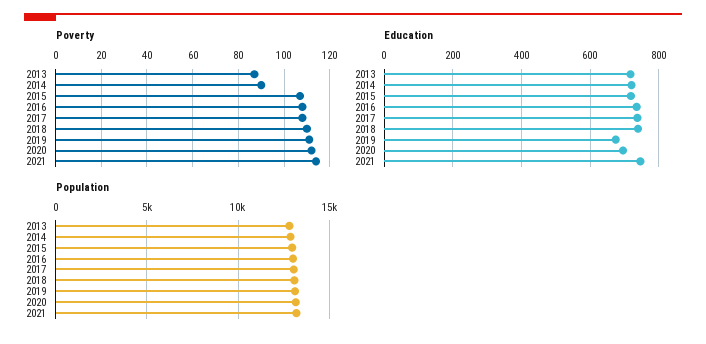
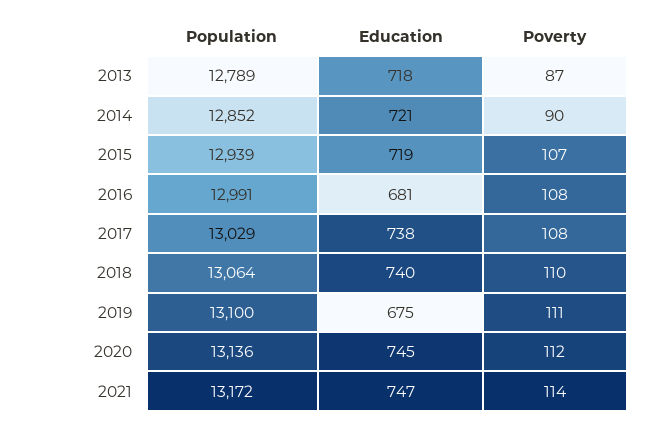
Education, 2016: 740 -> 681
Education, 2020: 700 -> 745

